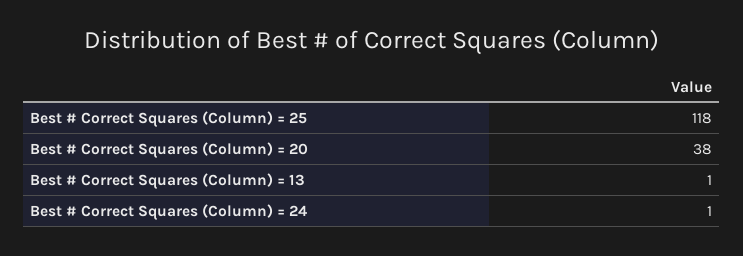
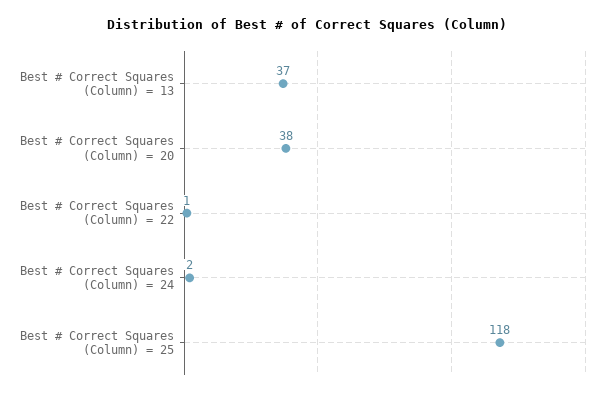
Best # Correct Squares (Column) = 13: 1 -> 37
Best # Correct Squares (Column) = 24: 1 -> 2
Best # Correct Squares (Column) = 22: none -> 1

